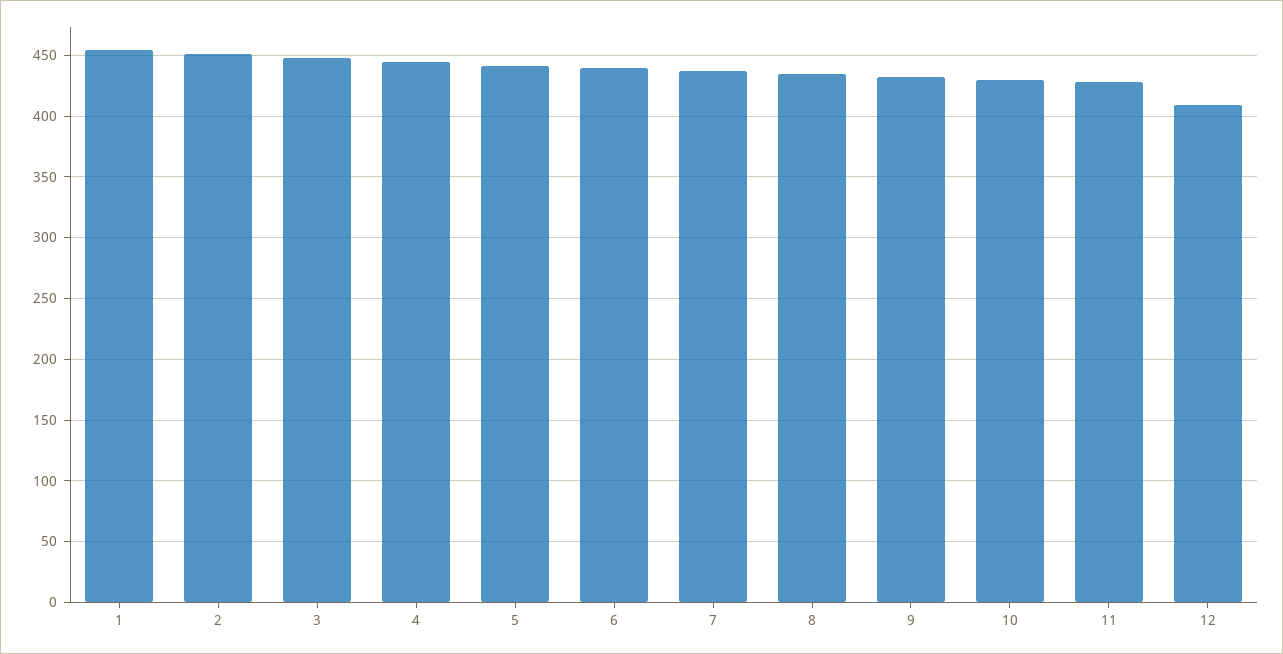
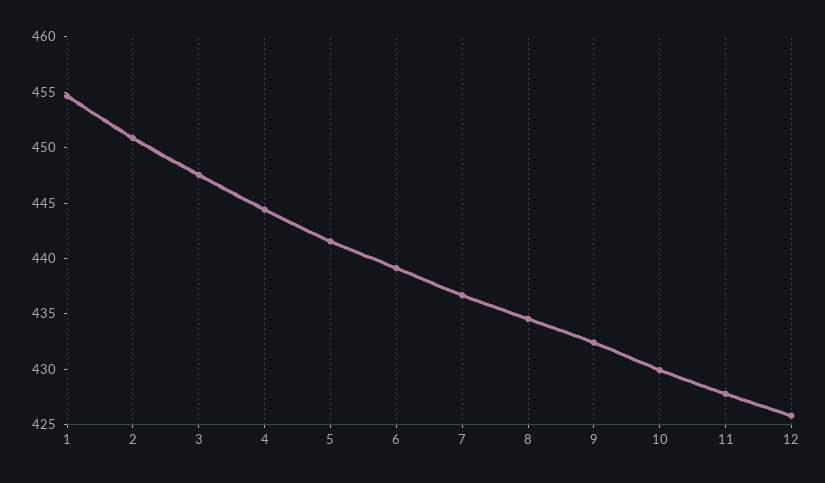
12: 410 -> 426

